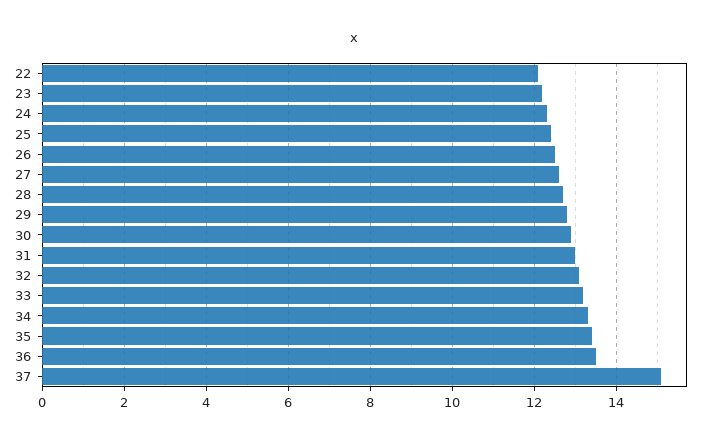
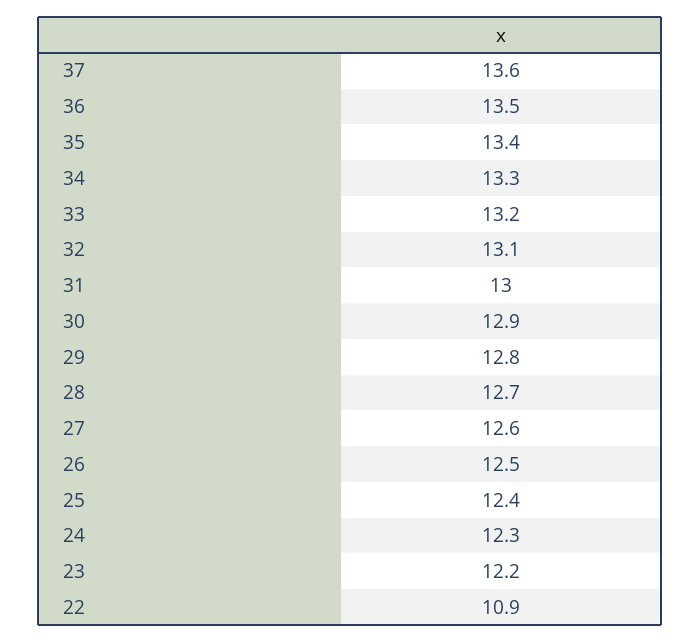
22: 12 -> 10.9
37: 15 -> 13.6

